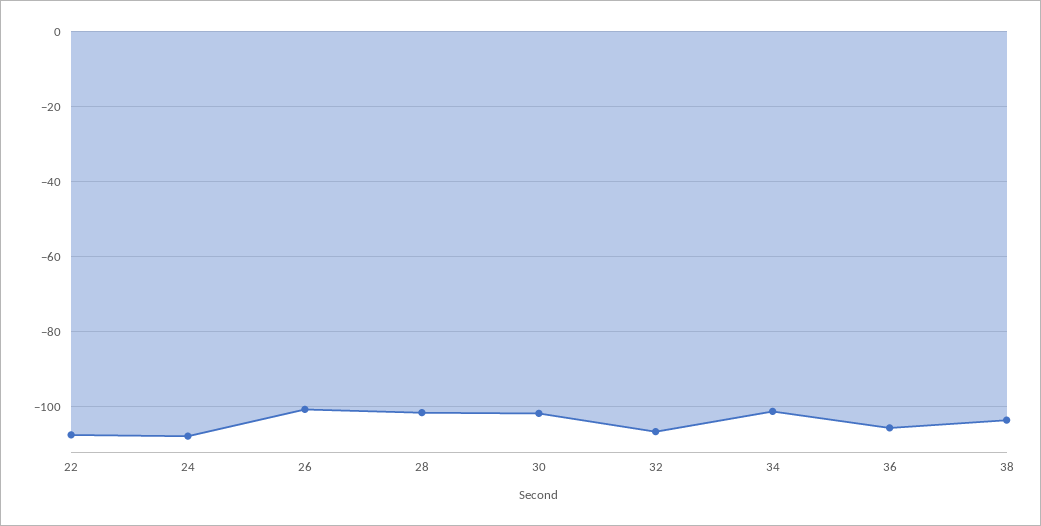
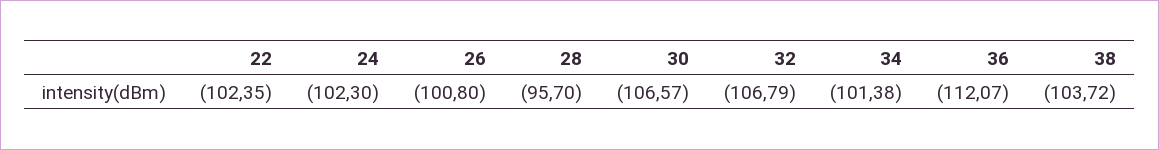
22: -108 -> -102.35
24: -108 -> -102.3
28: -102 -> -95.7
30: -102 -> -106.57
36: -106 -> -112.07

